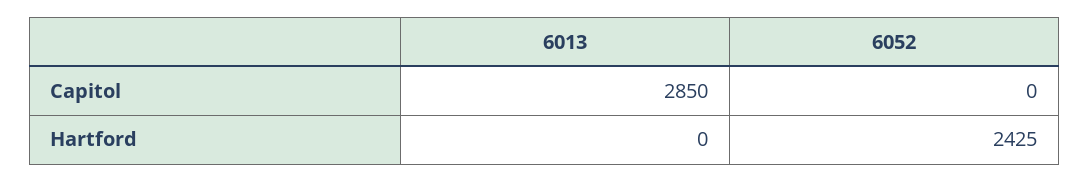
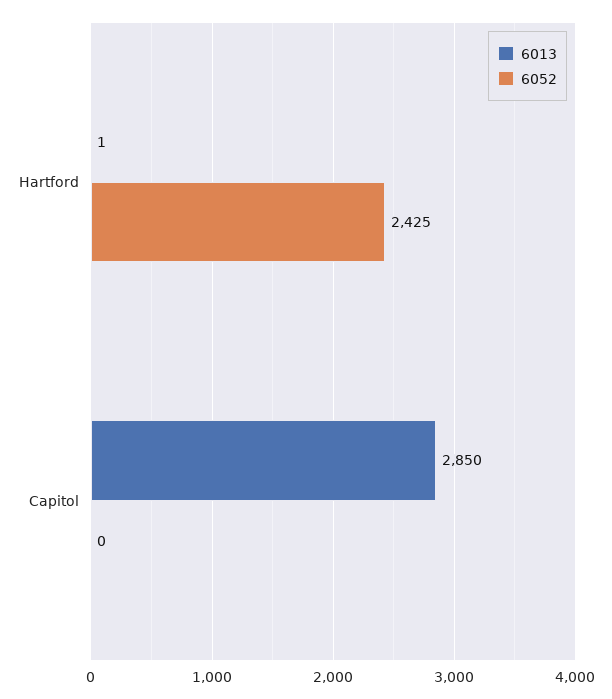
6013, Hartford: 0 -> 1

